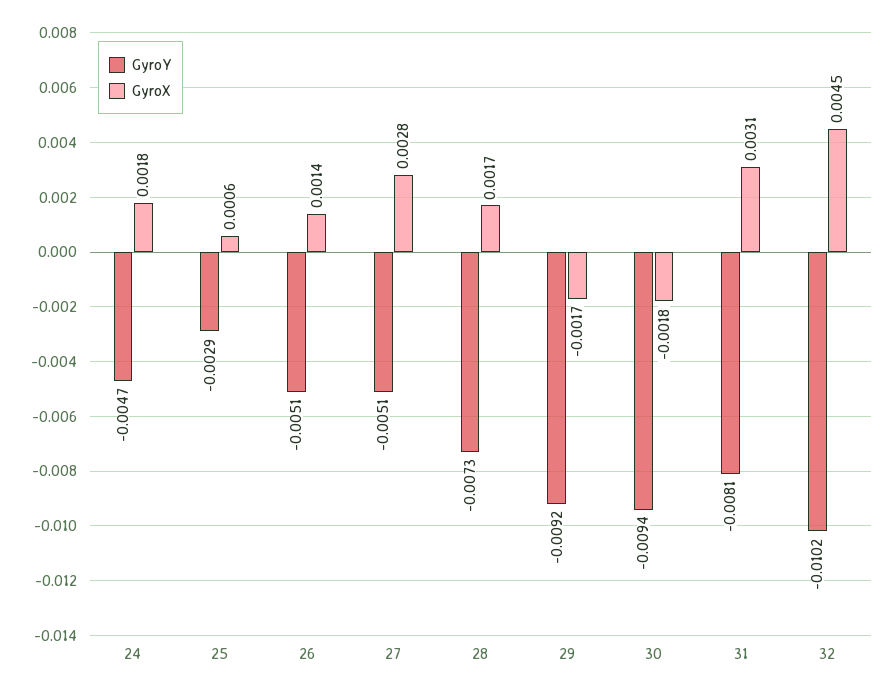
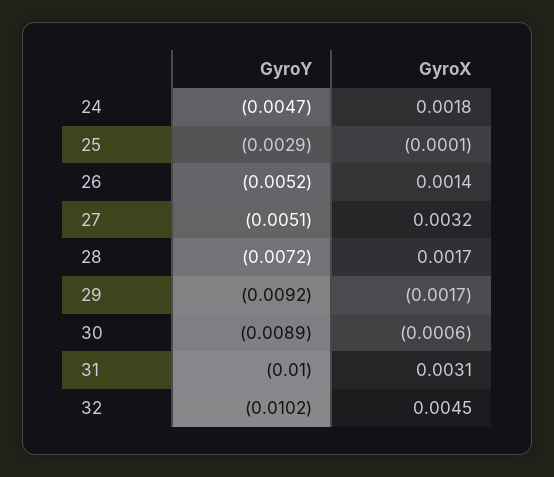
GyroX, 25: 0.0006 -> -0.0001
GyroY, 26: -0.0051 -> -0.0052
GyroX, 27: 0.0028 -> 0.0032
GyroY, 28: -0.0073 -> -0.0072
GyroY, 30: -0.0094 -> -0.0089
GyroX, 30: -0.0018 -> -0.0006
GyroY, 31: -0.0081 -> -0.01

